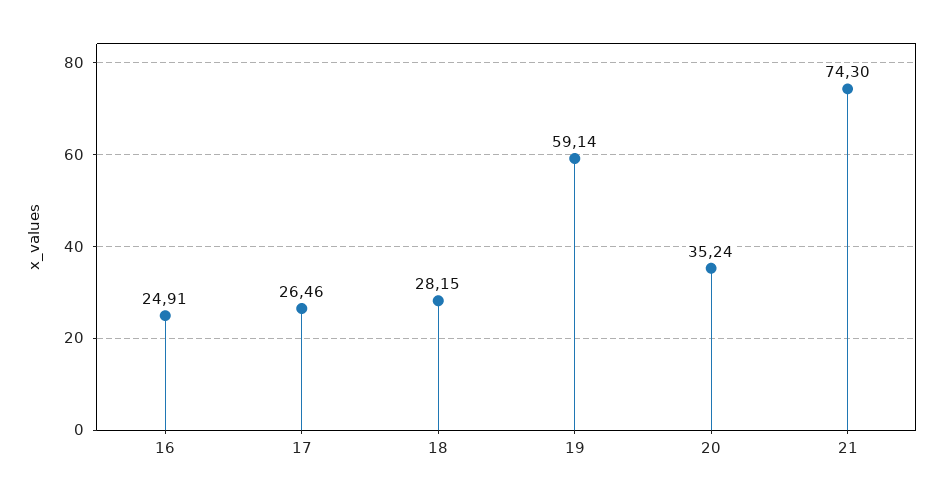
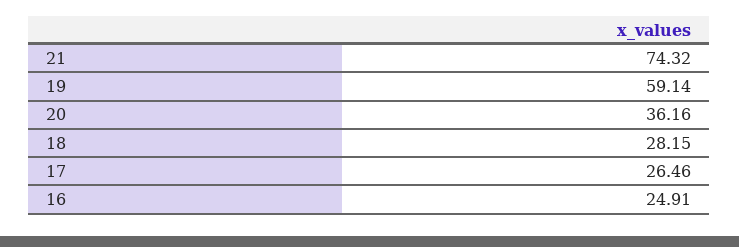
20: 35.24 -> 36.16
21: 74.3 -> 74.32

